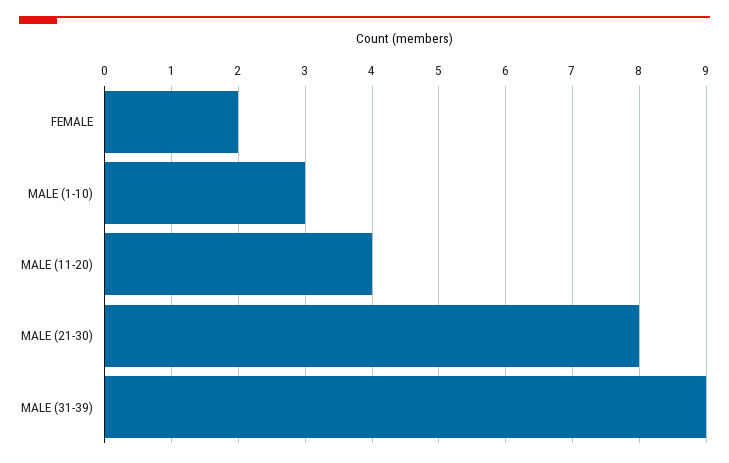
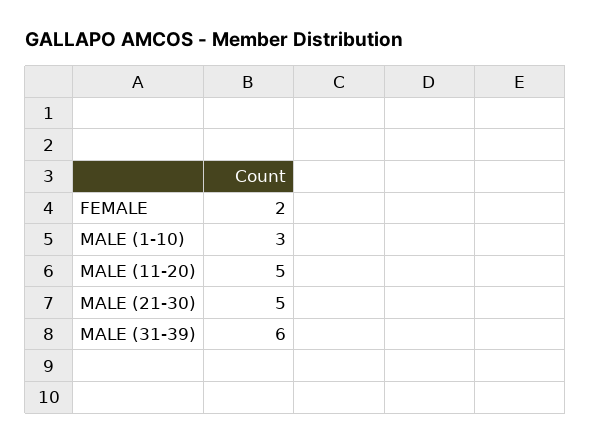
MALE (11-20): 4 -> 5
MALE (21-30): 8 -> 5
MALE (31-39): 9 -> 6

